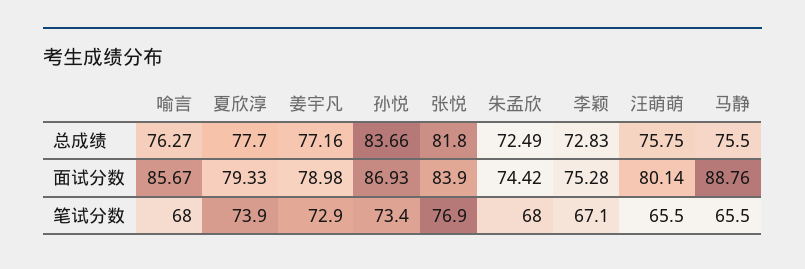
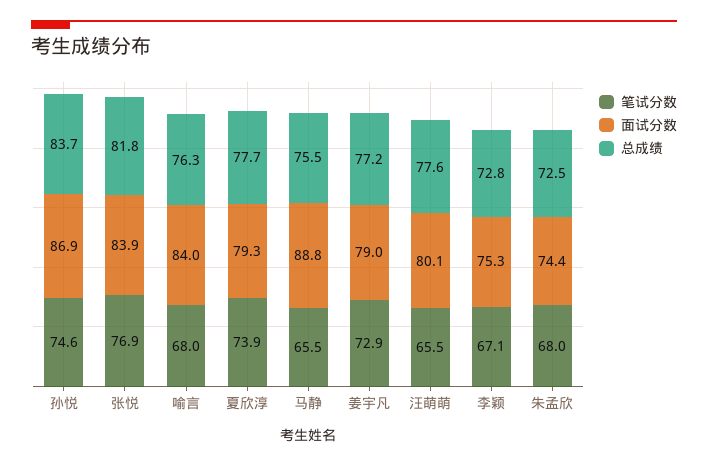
总成绩, 汪萌萌: 75.75 -> 77.6
面试分数, 喻言: 85.67 -> 84
笔试分数, 孙悦: 73.4 -> 74.6

